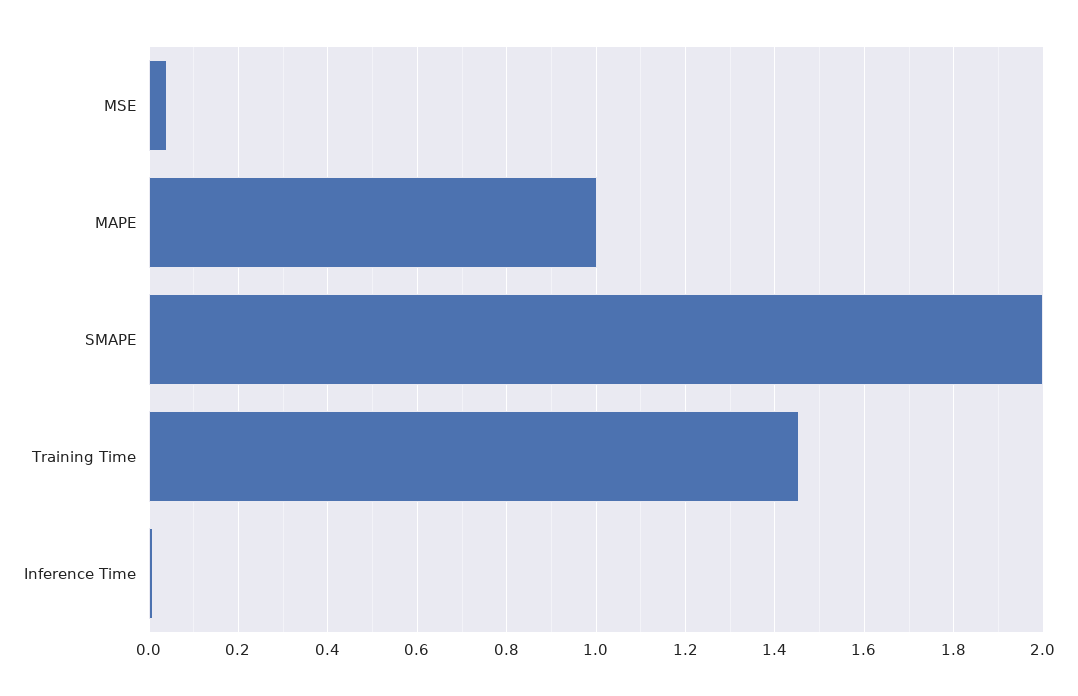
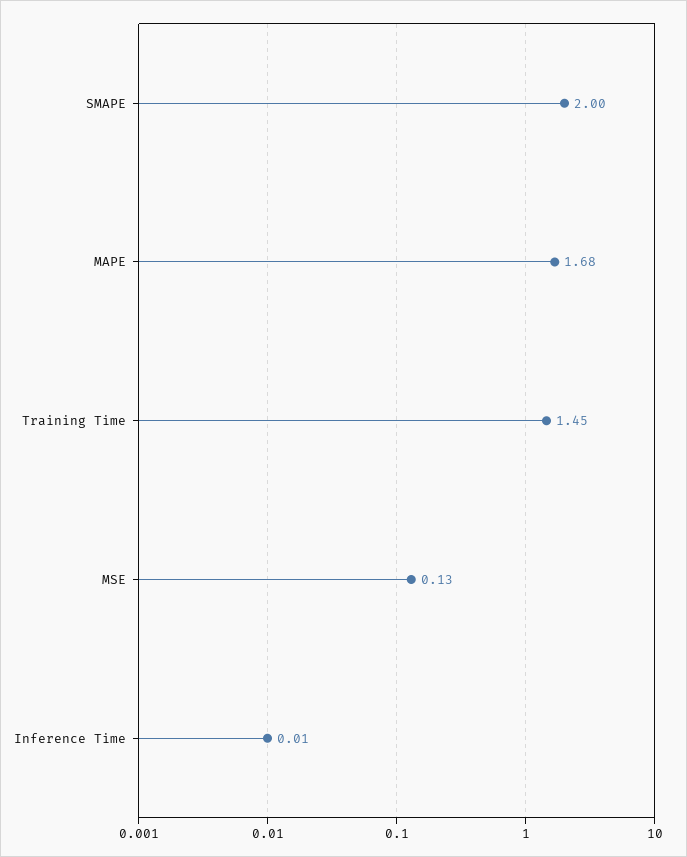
MSE: 0.04 -> 0.13
MAPE: 1 -> 1.68

